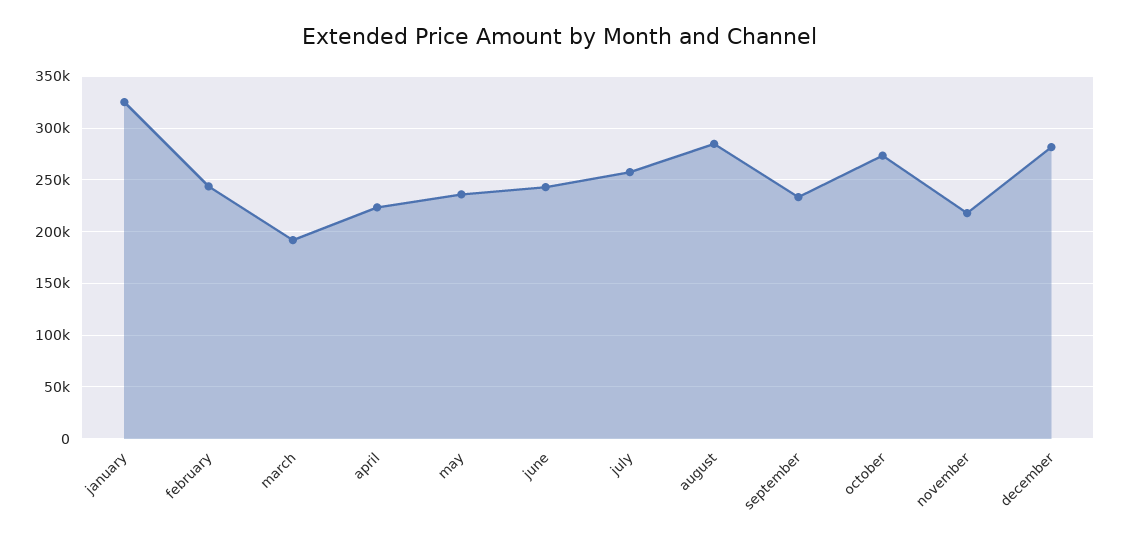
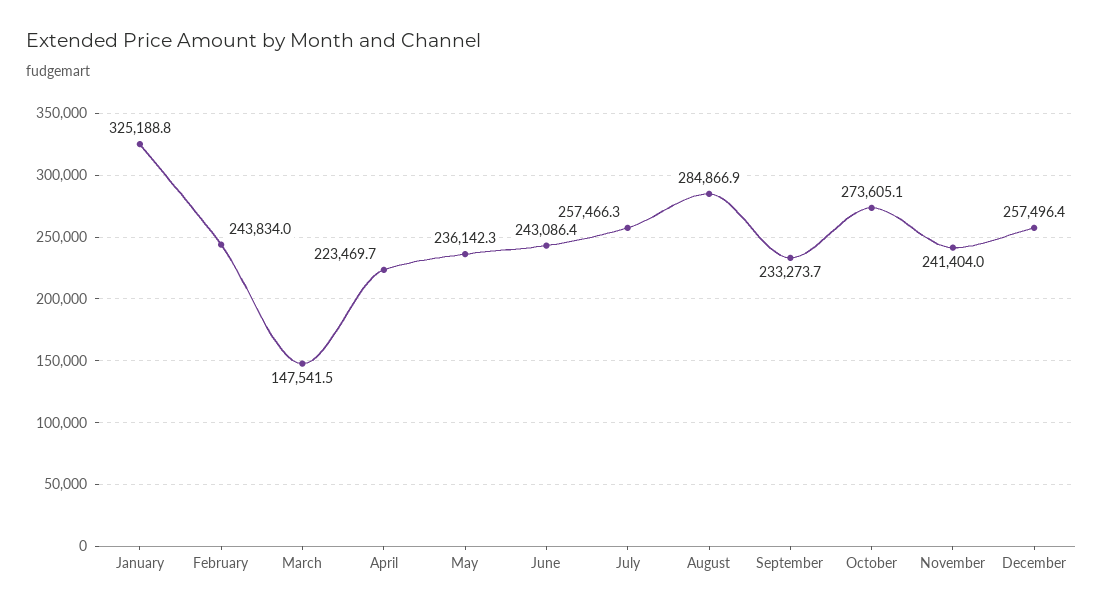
march: 190000 -> 147541.5
november: 220000 -> 241404
december: 280000 -> 257496.4

